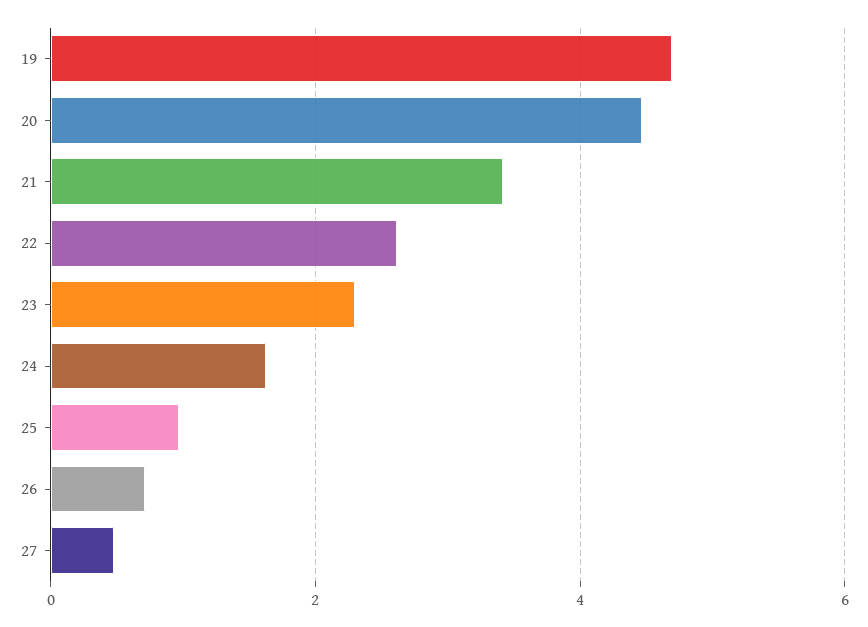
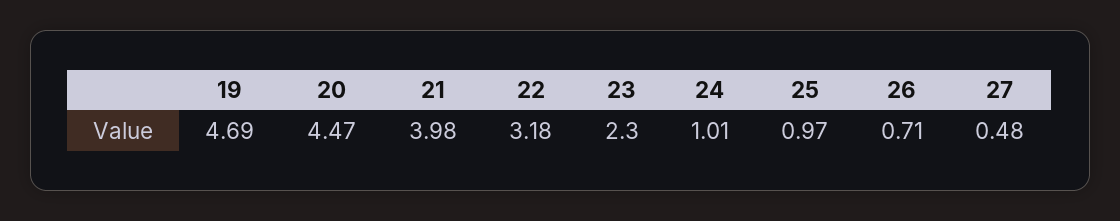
21: 3.4 -> 3.98
22: 2.6 -> 3.18
24: 1.6 -> 1.01

